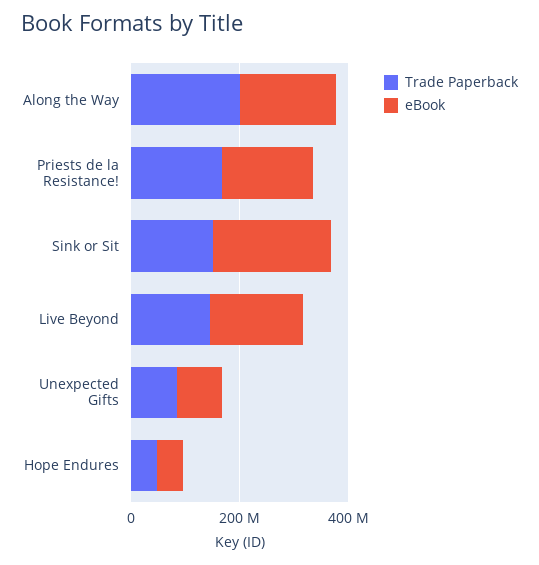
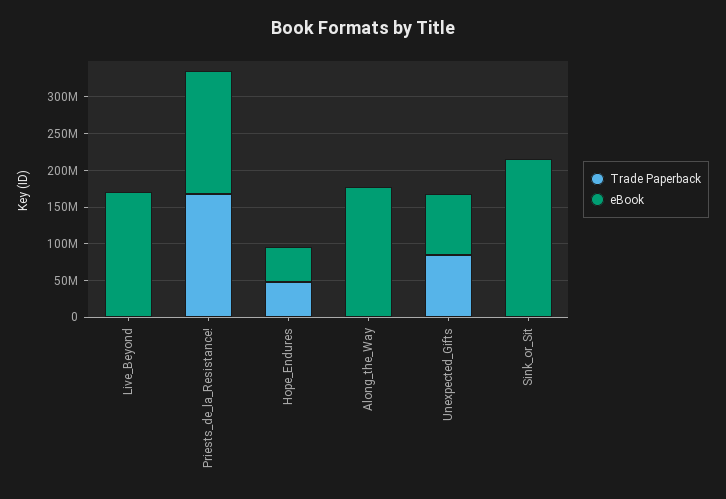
Trade Paperback, Along the Way: 200000000 -> 0
Trade Paperback, Sink or Sit: 150000000 -> 0
Trade Paperback, Live Beyond: 150000000 -> 0

